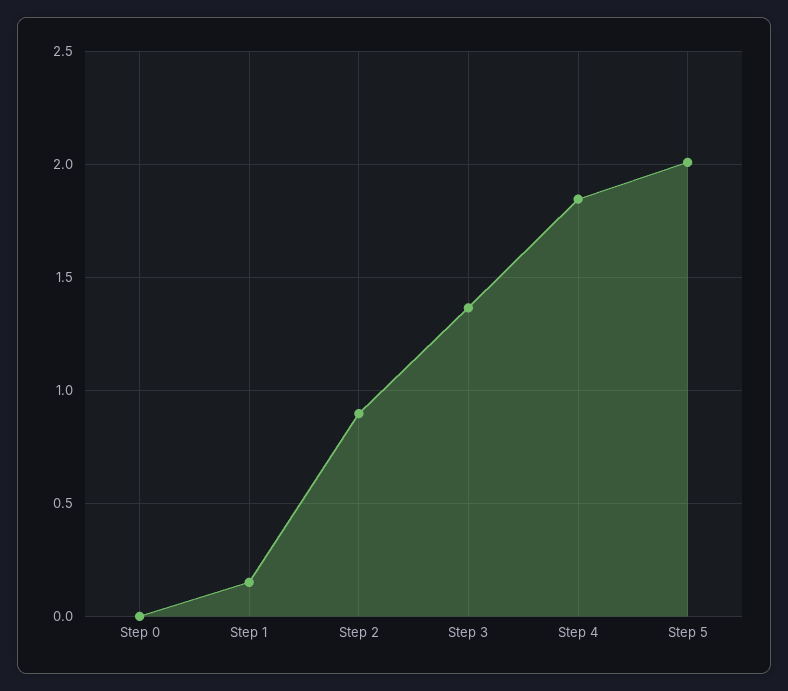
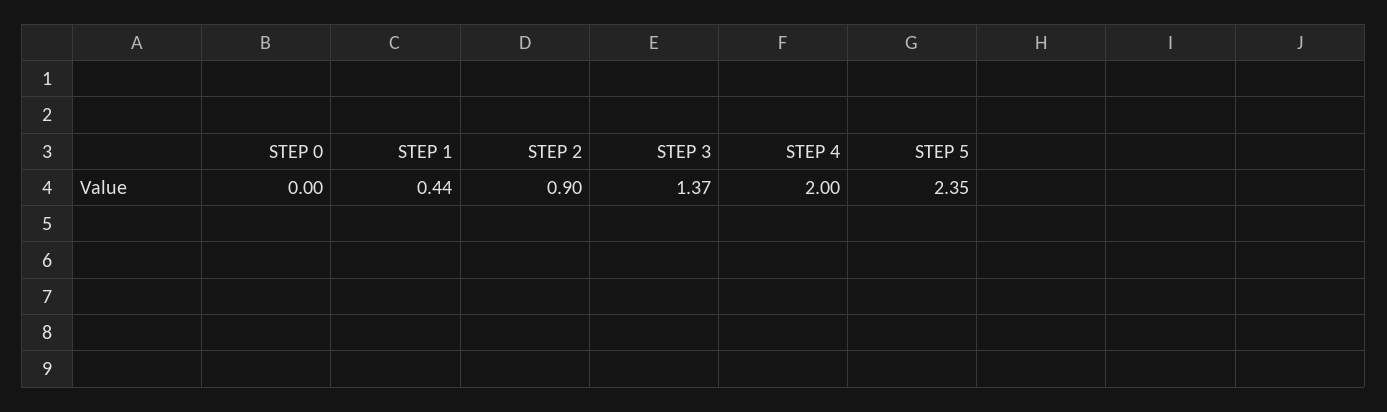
Step 1: 0.15 -> 0.44
Step 4: 1.85 -> 2
Step 5: 2 -> 2.35

